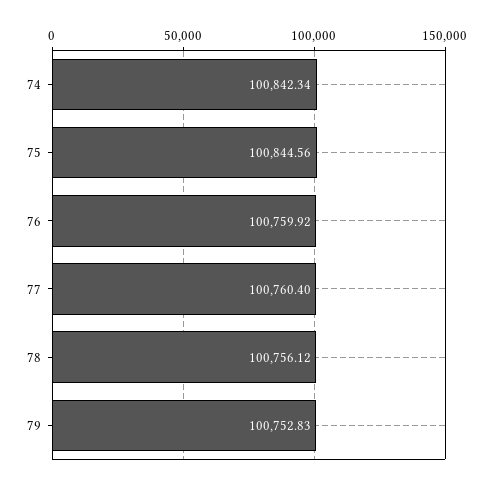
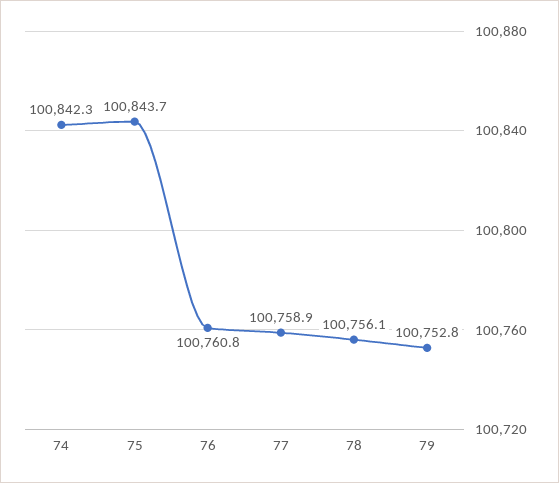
75: 100844.56 -> 100843.7
76: 100759.92 -> 100760.8
77: 100760.4 -> 100758.9

